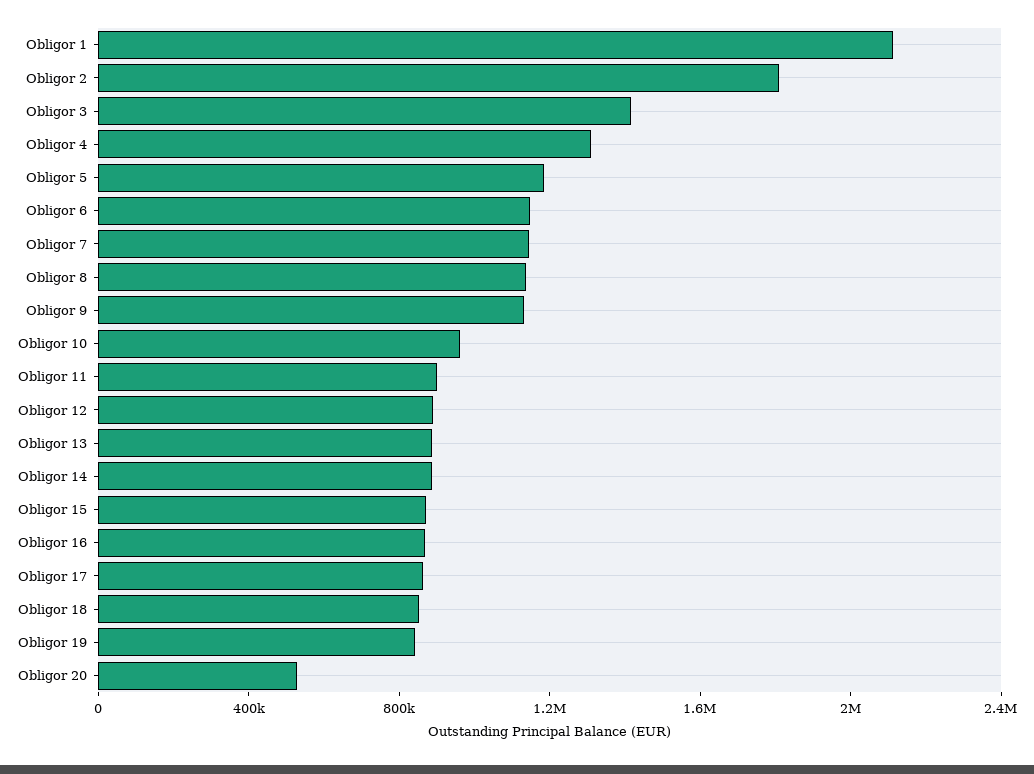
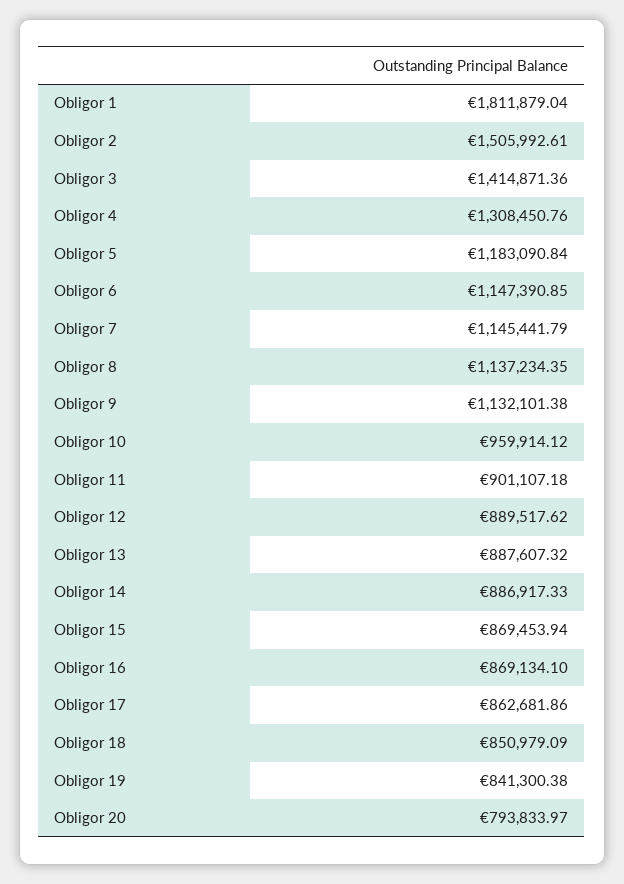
Obligor 1: 2100000 -> 1811879.04
Obligor 2: 1800000 -> 1505992.61
Obligor 20: 500000 -> 793833.97

